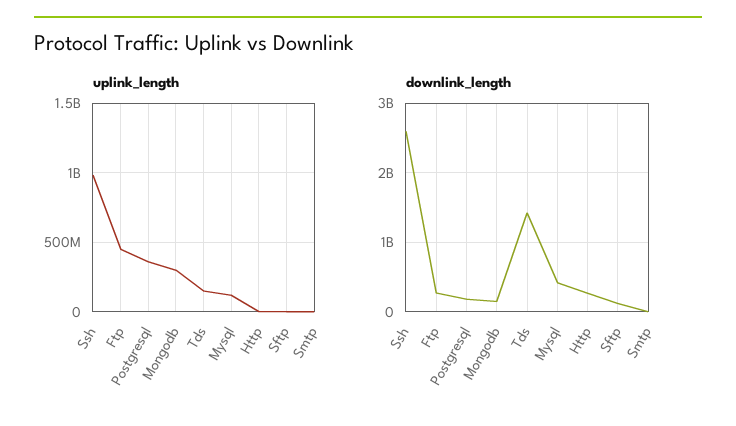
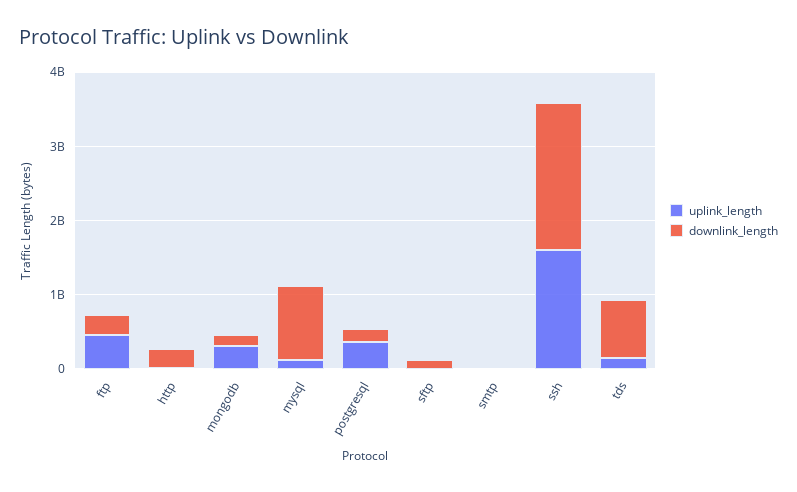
uplink_length, Ssh: 1000000000 -> 1600000000
downlink_length, Ssh: 2600000000 -> 2000000000
downlink_length, Tds: 1400000000 -> 800000000
downlink_length, Mysql: 400000000 -> 1000000000

